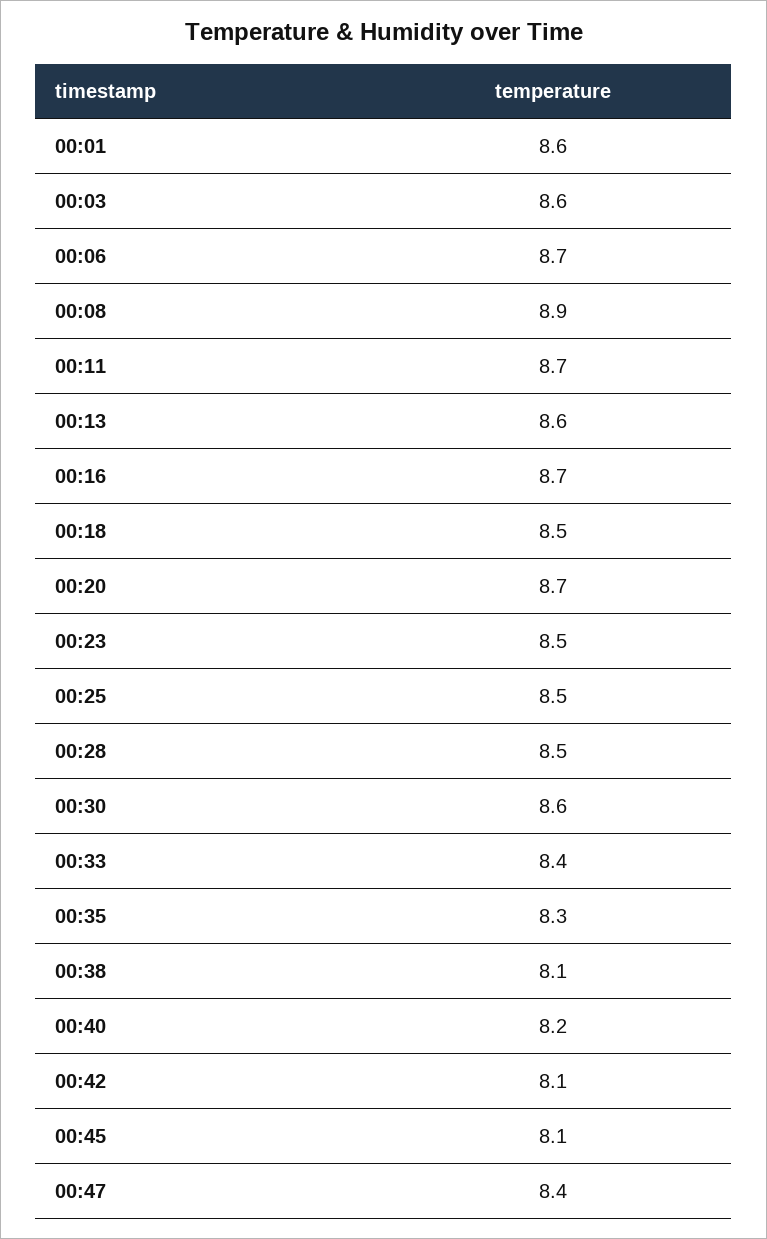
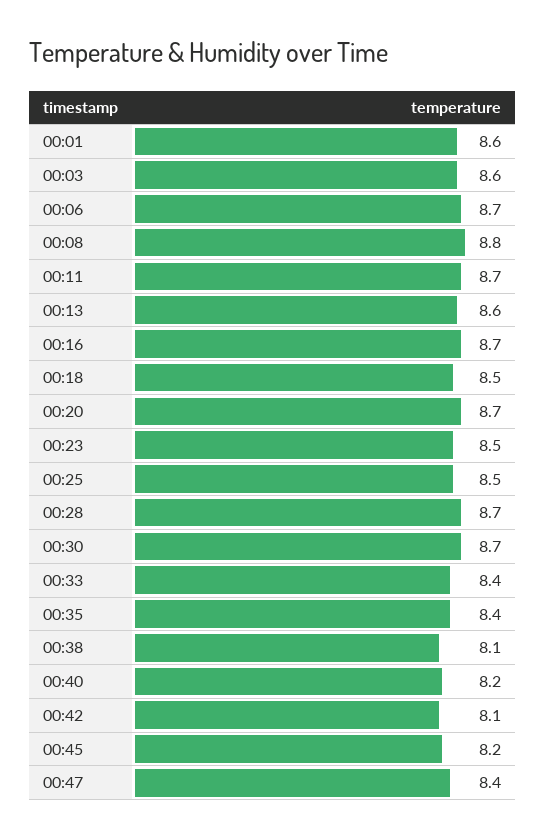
00:08: 8.9 -> 8.8
00:28: 8.5 -> 8.7
00:30: 8.6 -> 8.7
00:35: 8.3 -> 8.4
00:45: 8.1 -> 8.2

